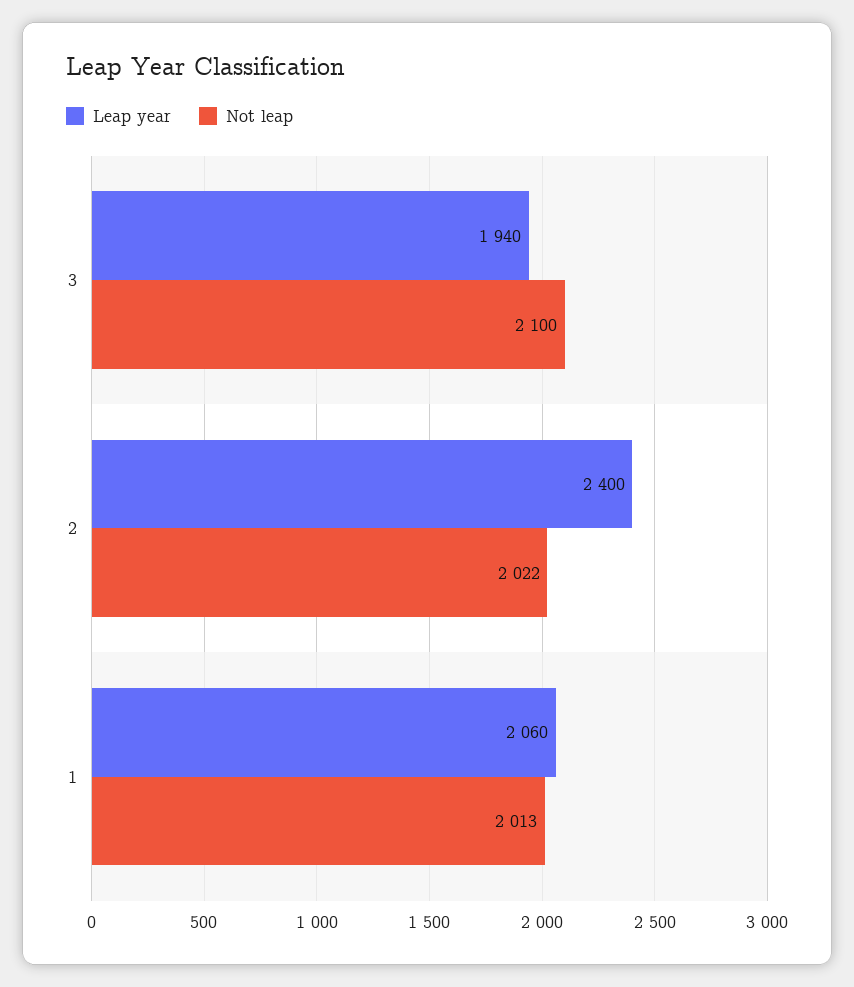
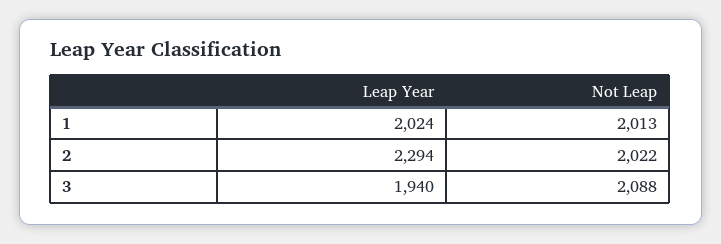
Not leap, 3: 2100 -> 2088
Leap year, 2: 2400 -> 2294
Leap year, 1: 2060 -> 2024

